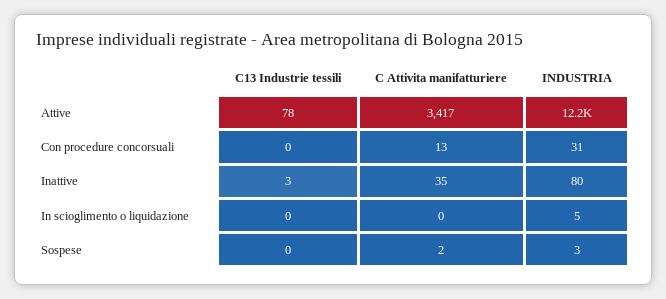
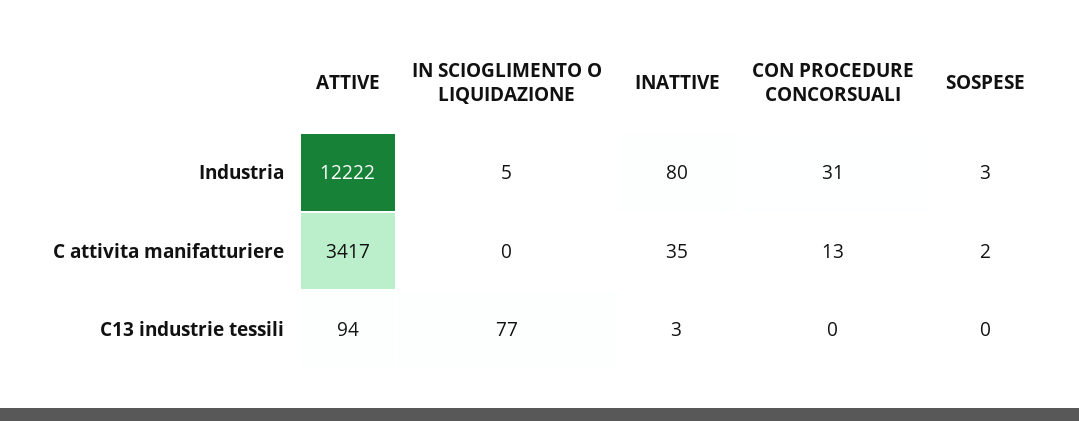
C13 Industrie tessili, Attive: 78 -> 94
C13 Industrie tessili, In scioglimento o liquidazione: 0 -> 77

